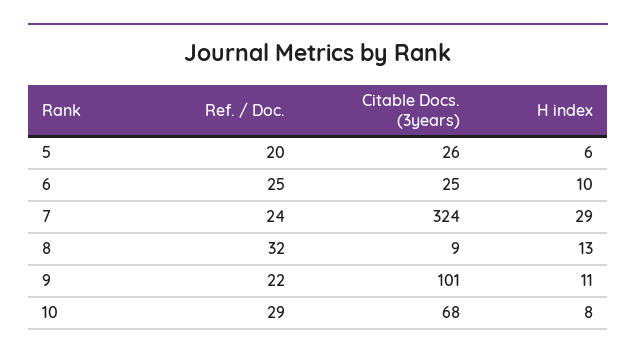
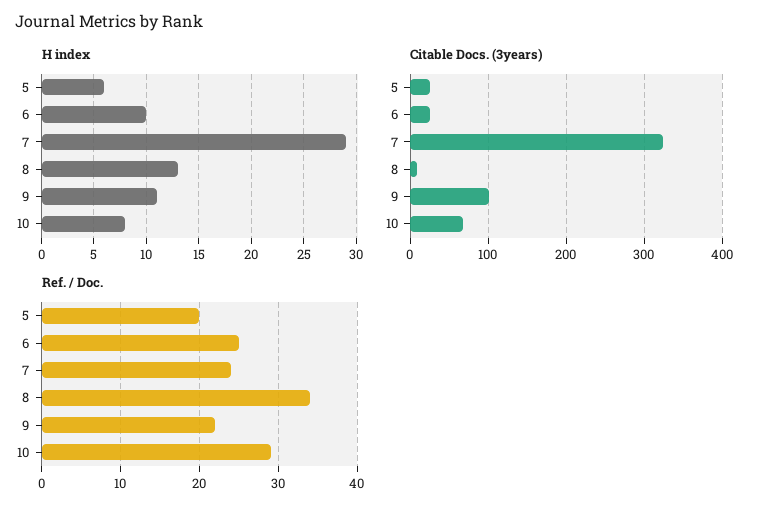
Ref. / Doc., 8: 32 -> 34

